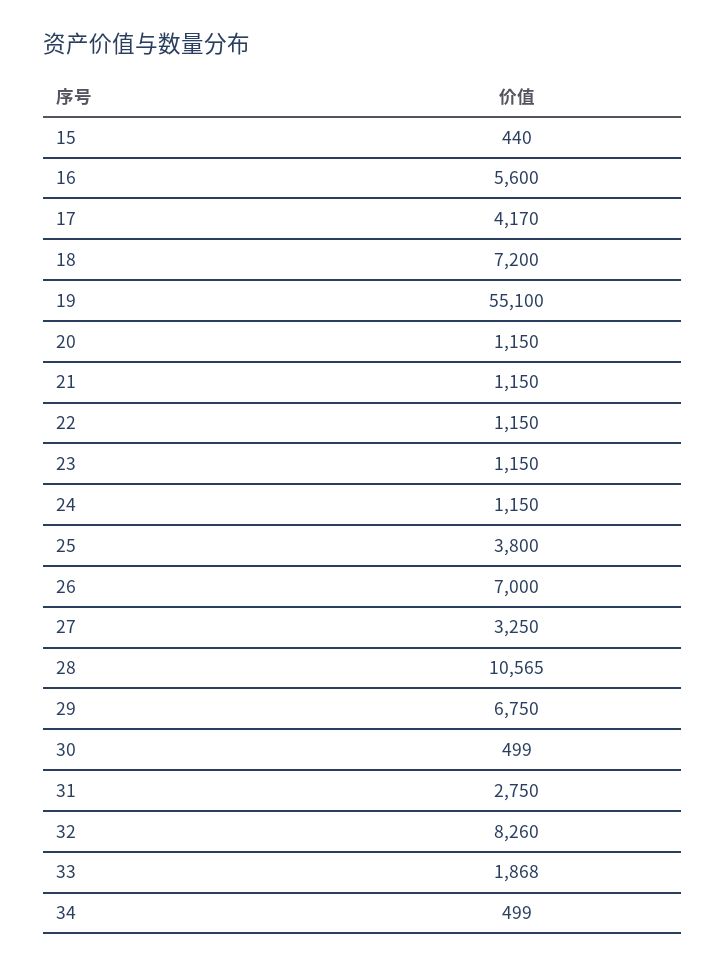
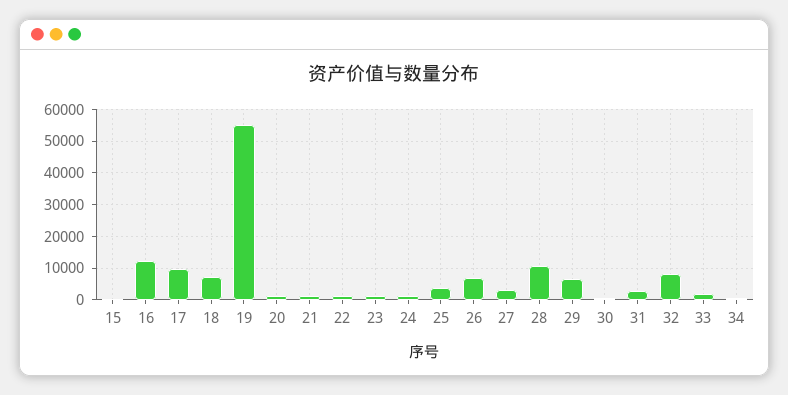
16: 5600 -> 12000
17: 4170 -> 10000

